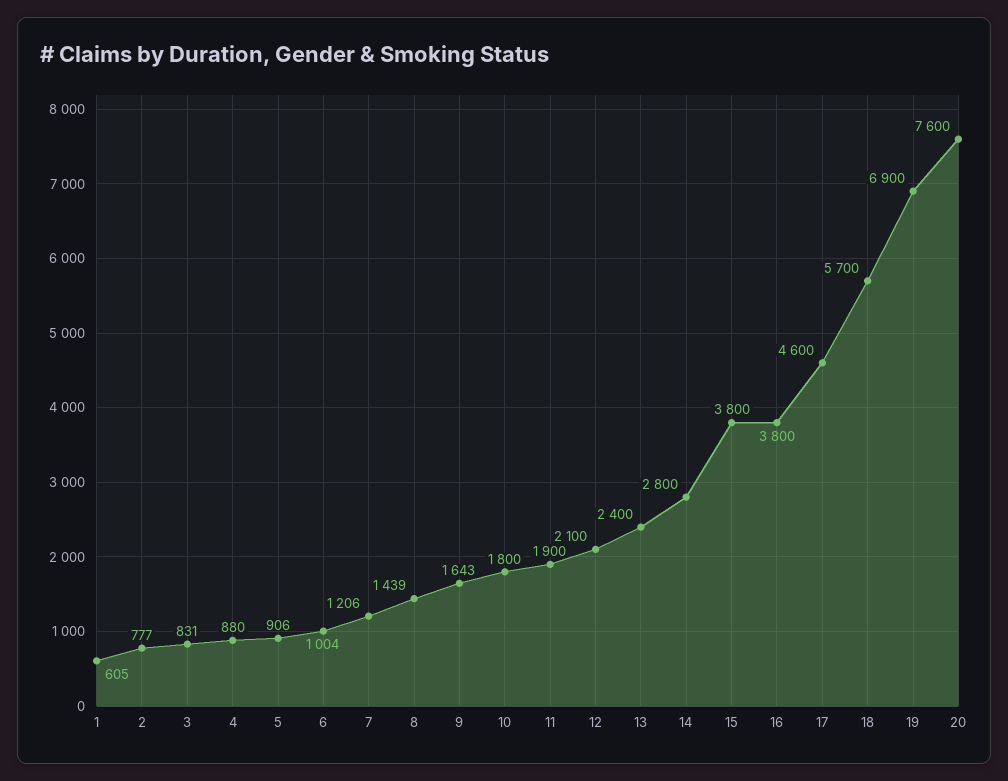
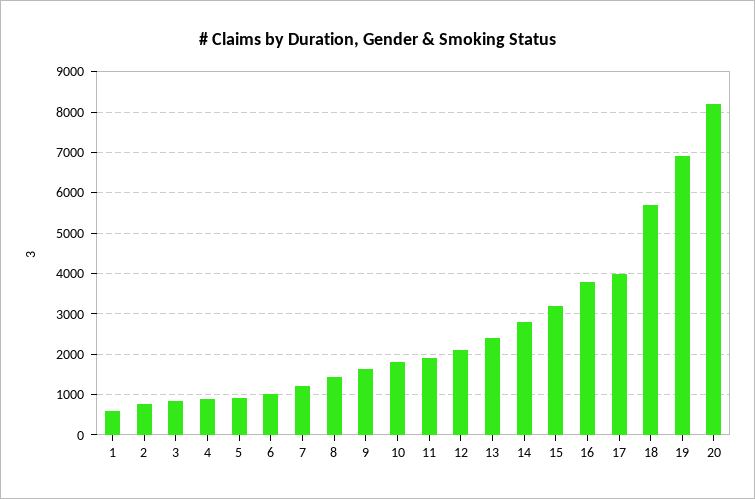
15: 3800 -> 3200
17: 4600 -> 4000
20: 7600 -> 8200

